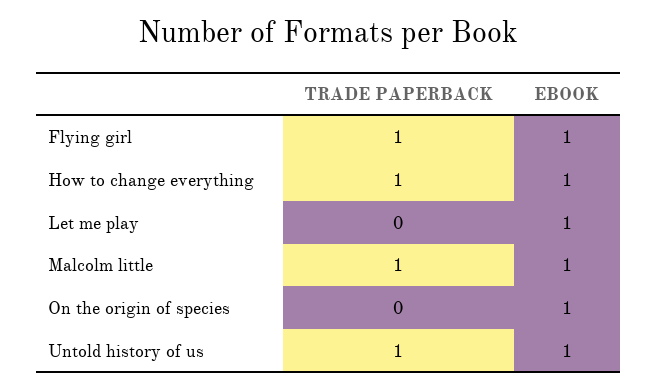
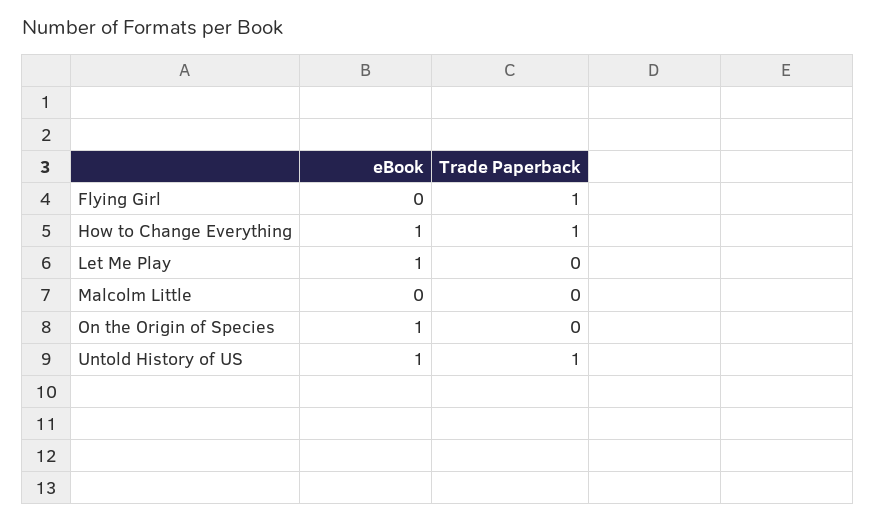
EBOOK, Flying girl: 1 -> 0
TRADE PAPERBACK, Malcolm little: 1 -> 0
EBOOK, Malcolm little: 1 -> 0

